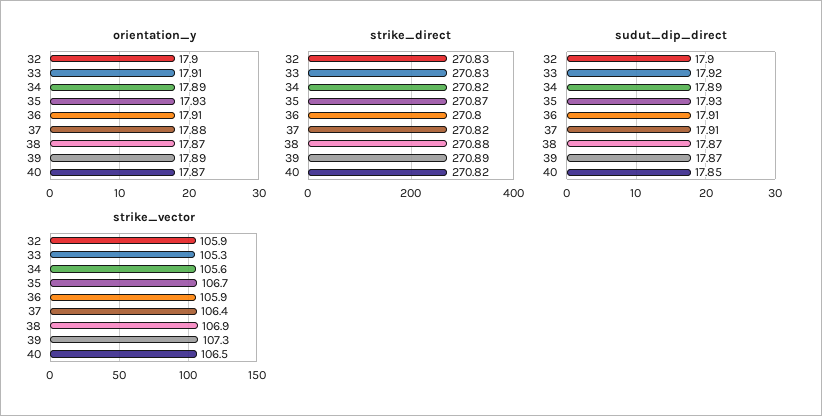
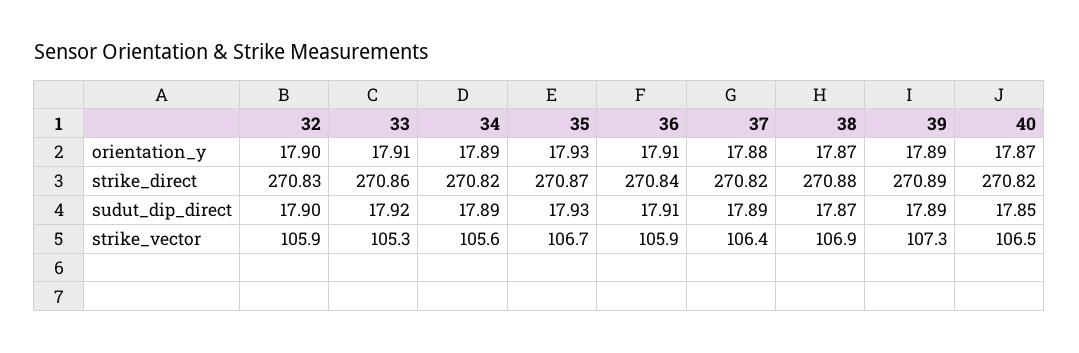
strike_direct, 33: 270.83 -> 270.86
strike_direct, 36: 270.8 -> 270.84
sudut_dip_direct, 37: 17.91 -> 17.89
sudut_dip_direct, 39: 17.87 -> 17.89

